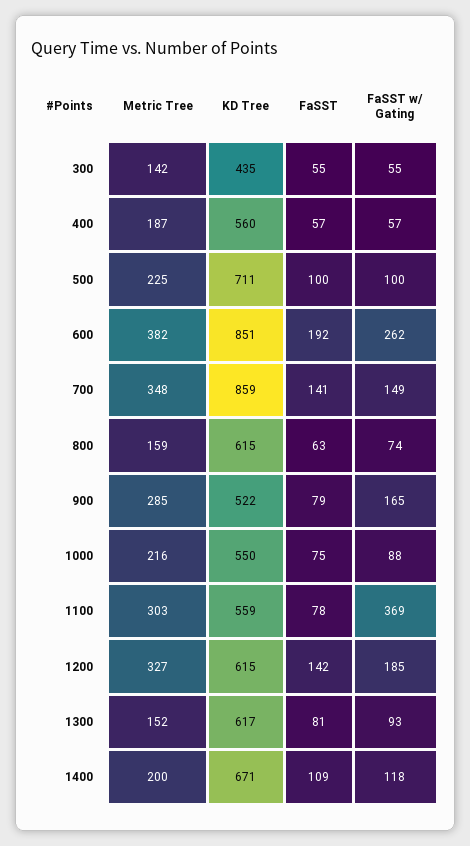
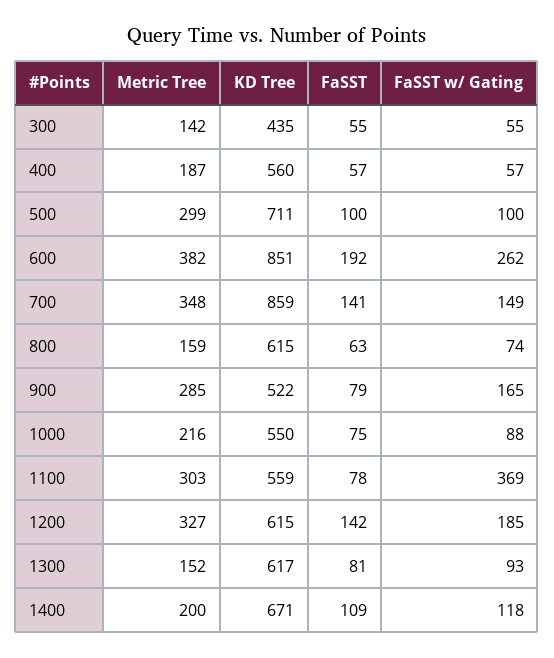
Metric Tree, 500: 225 -> 299

